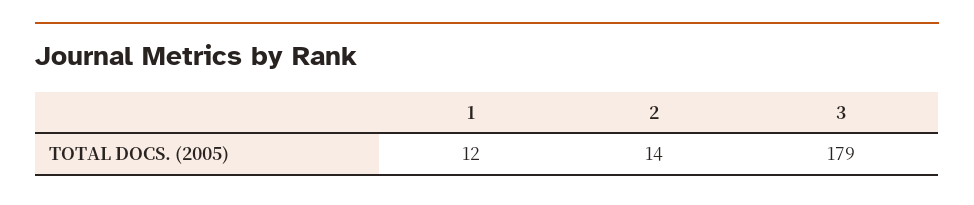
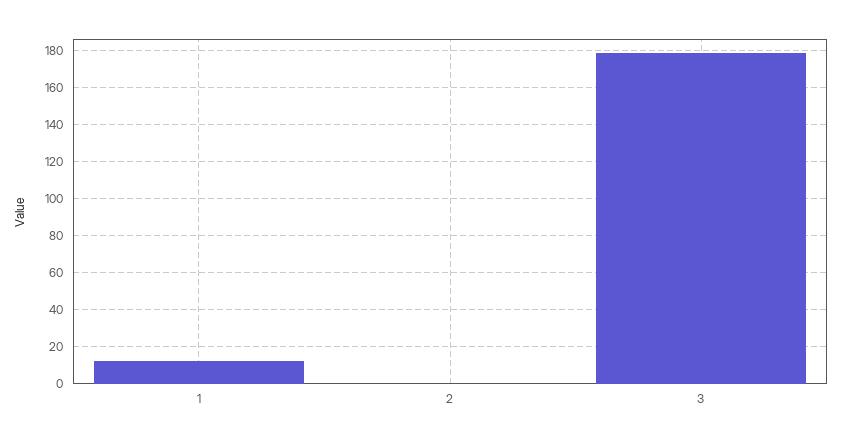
2: 14 -> 0

